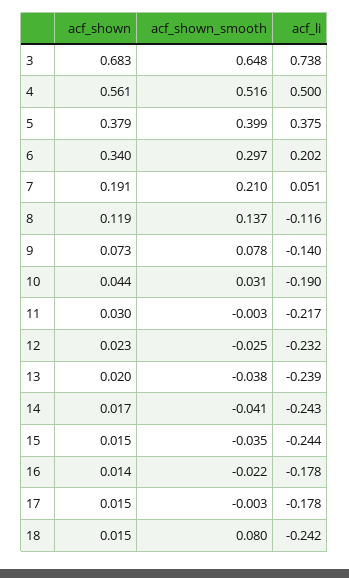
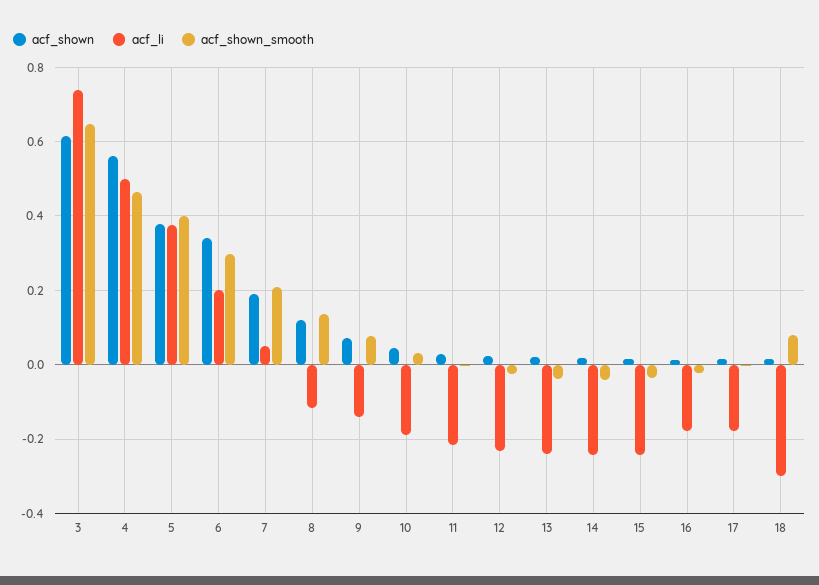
acf_shown, 3: 0.683 -> 0.62
acf_shown_smooth, 4: 0.516 -> 0.46
acf_li, 18: -0.242 -> -0.3

